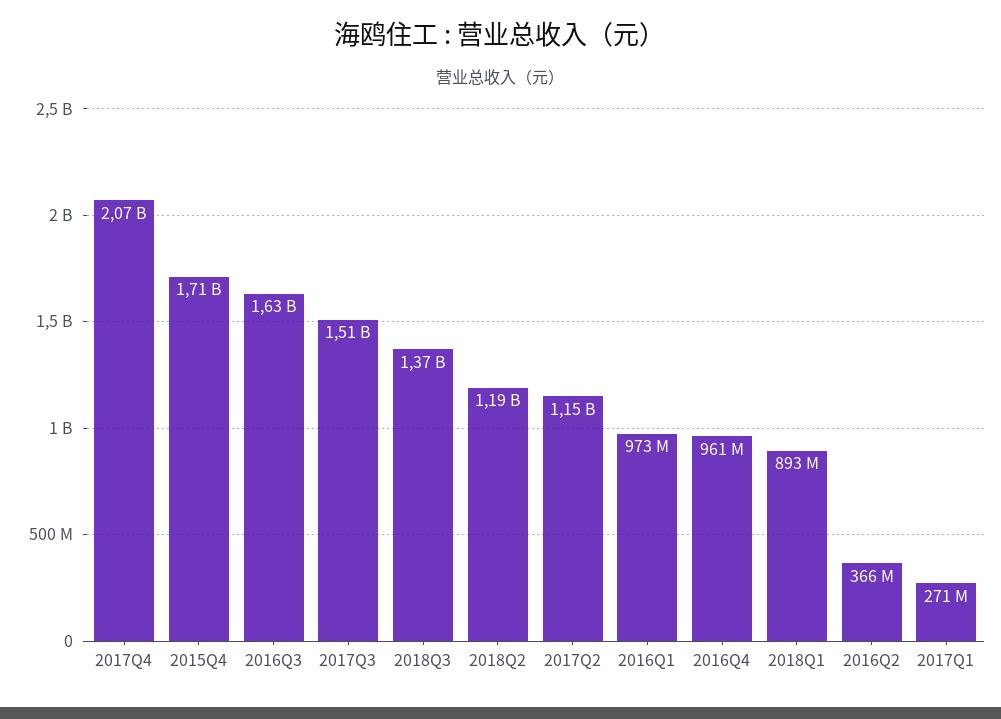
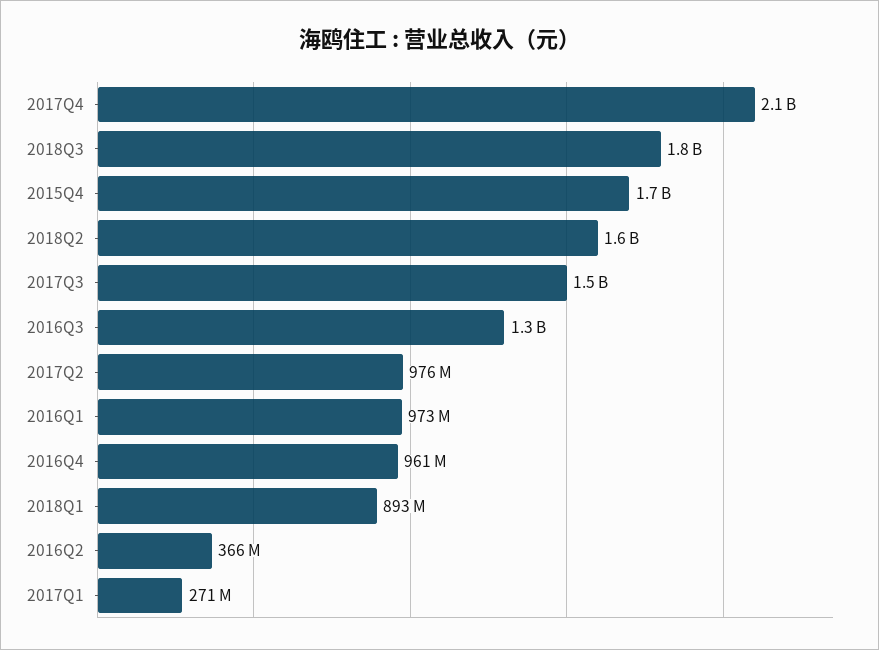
2016Q3: 1630000000 -> 1300000000
2018Q3: 1370000000 -> 1800000000
2018Q2: 1190000000 -> 1600000000
2017Q2: 1150000000 -> 976000000

